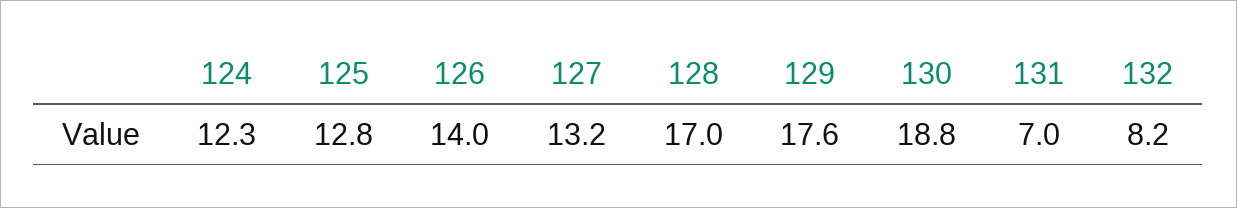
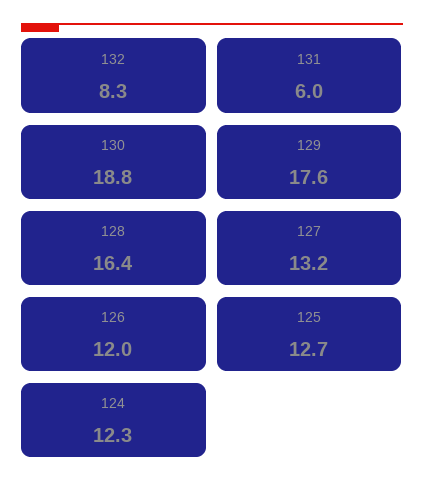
125: 12.8 -> 12.7
126: 14 -> 12
128: 17 -> 16.4
131: 7 -> 6
132: 8.2 -> 8.3

